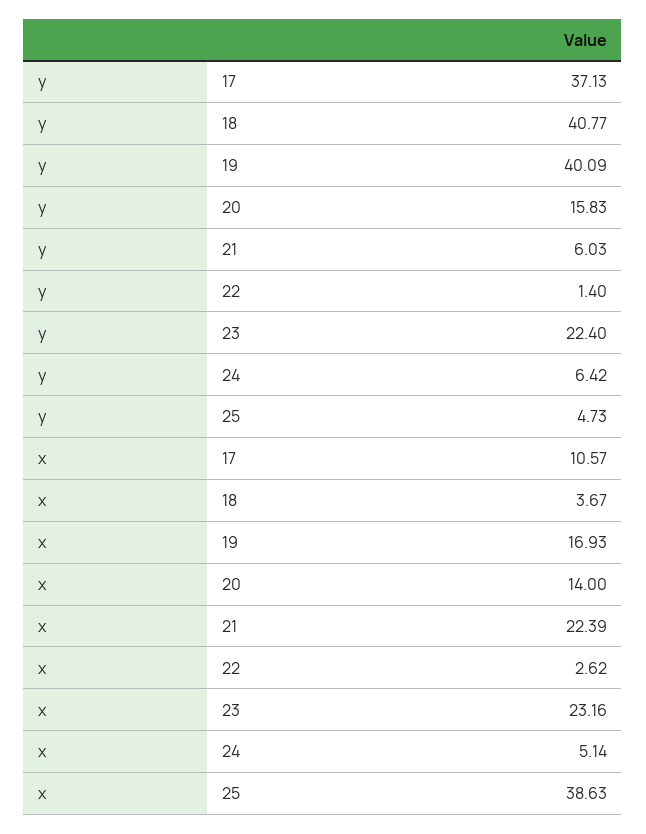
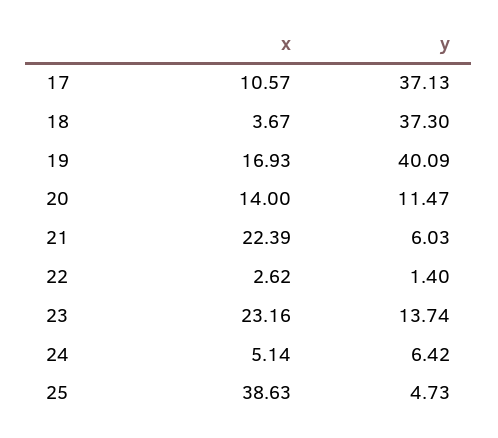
y, 18: 40.77 -> 37.3
y, 20: 15.83 -> 11.47
y, 23: 22.4 -> 13.74

